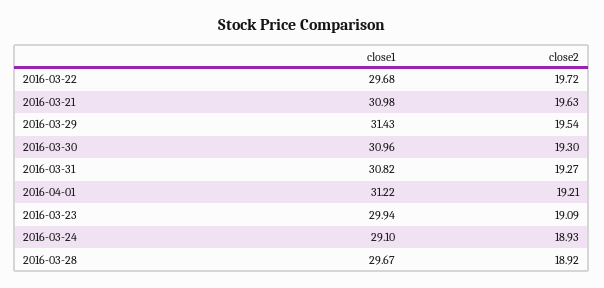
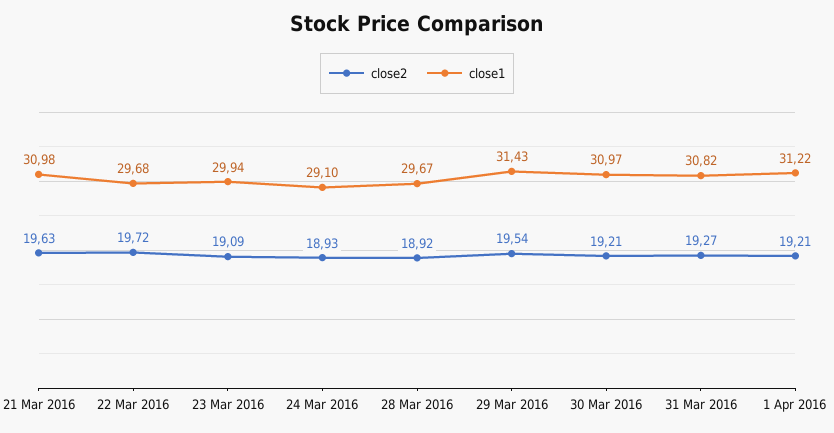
close1, 2016-03-30: 30.96 -> 30.97
close2, 2016-03-30: 19.3 -> 19.21

